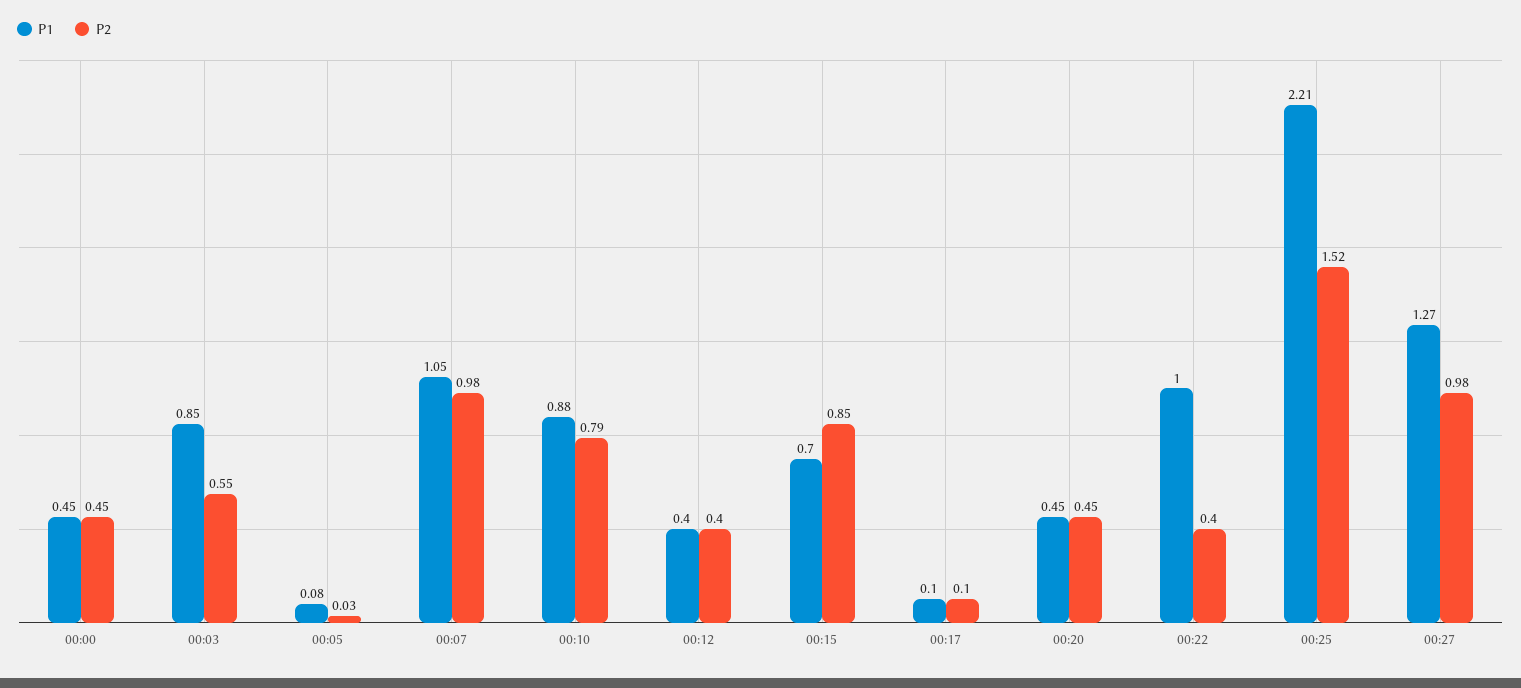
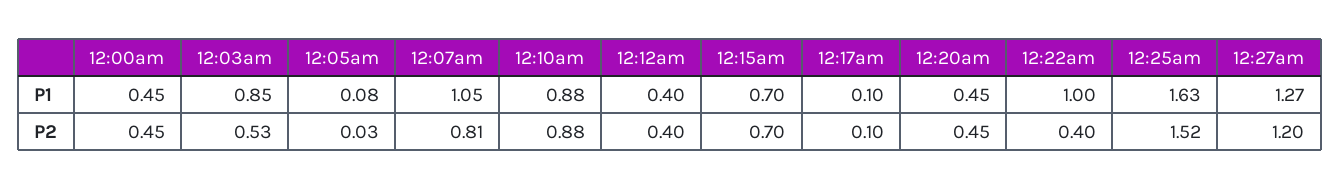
P2, 00:03: 0.55 -> 0.53
P2, 00:07: 0.98 -> 0.81
P2, 00:10: 0.79 -> 0.88
P2, 00:15: 0.85 -> 0.7
P1, 00:25: 2.21 -> 1.63
P2, 00:27: 0.98 -> 1.2

